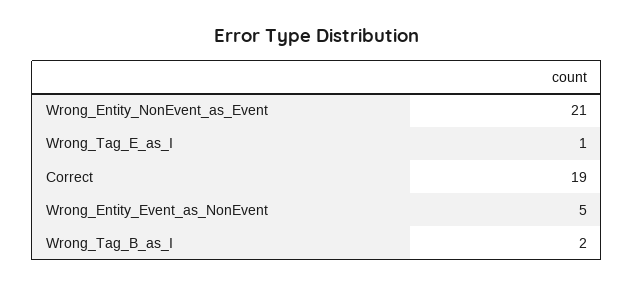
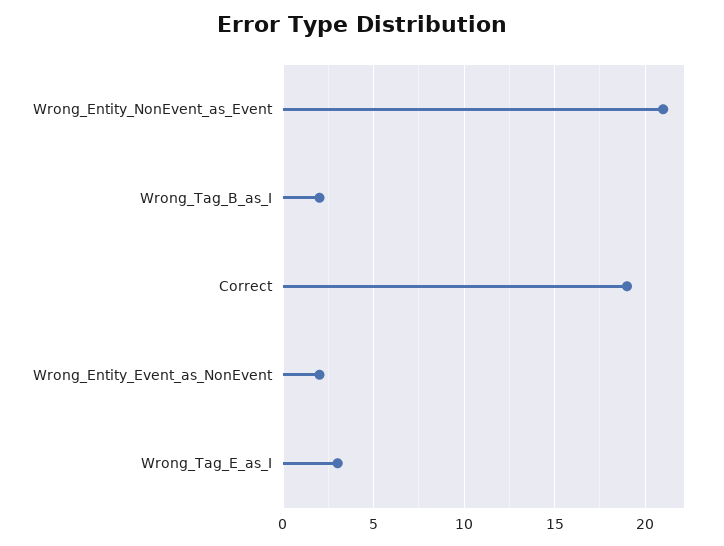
Wrong_Tag_E_as_I: 1 -> 3
Wrong_Entity_Event_as_NonEvent: 5 -> 2

